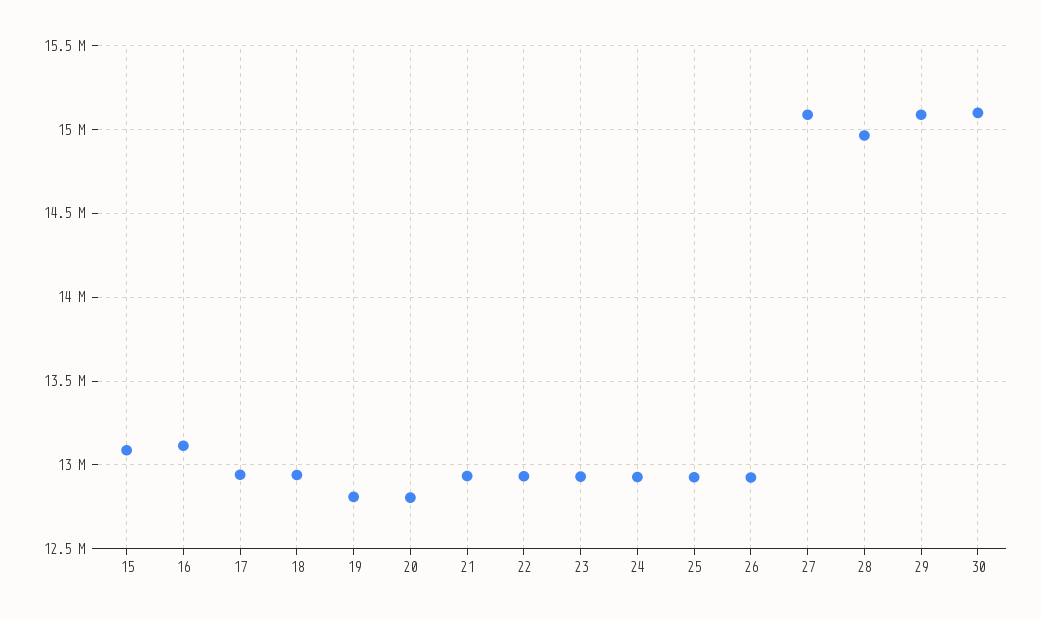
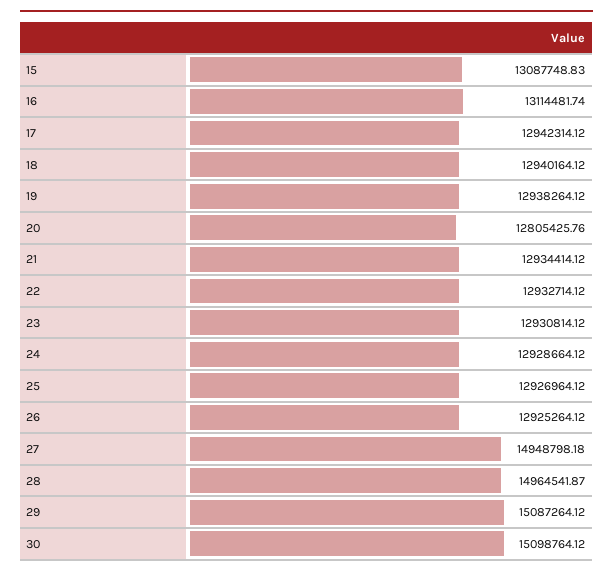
19: 12800000 -> 12938264.12
27: 15100000 -> 14948798.18

